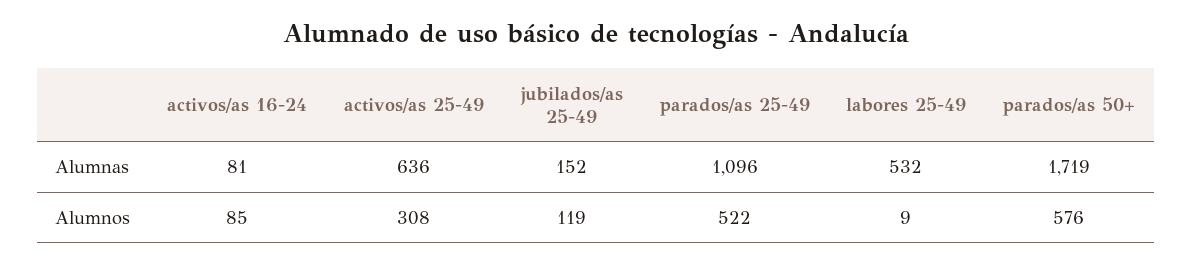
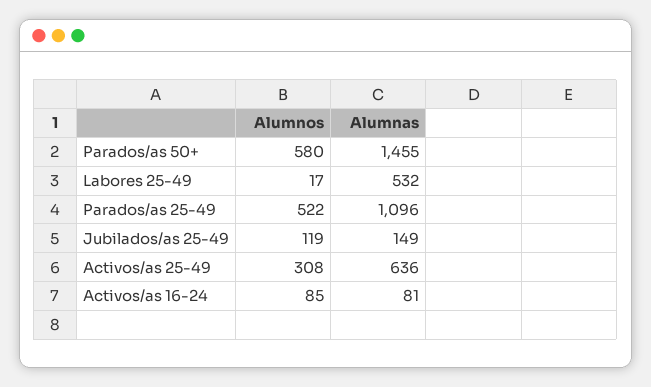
jubilados/as 25-49, Alumnas: 152 -> 149
parados/as 50+, Alumnas: 1719 -> 1455
labores 25-49, Alumnos: 9 -> 17
parados/as 50+, Alumnos: 576 -> 580

